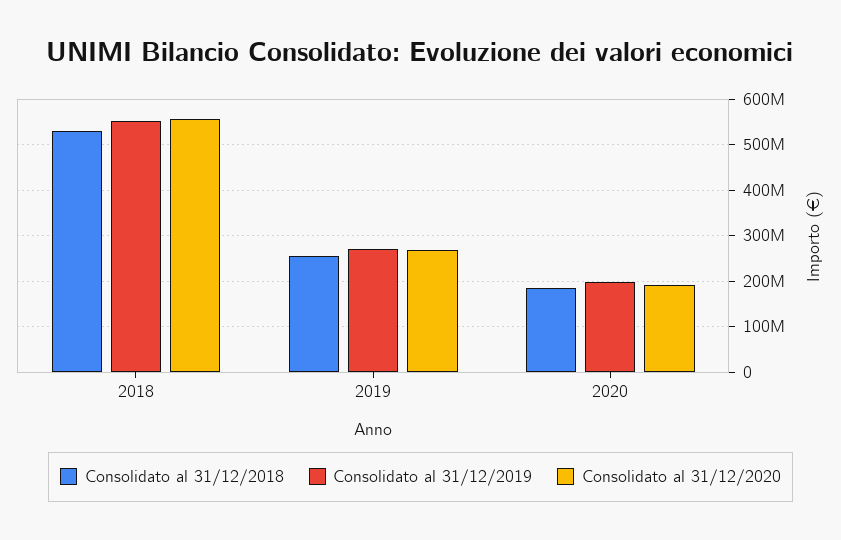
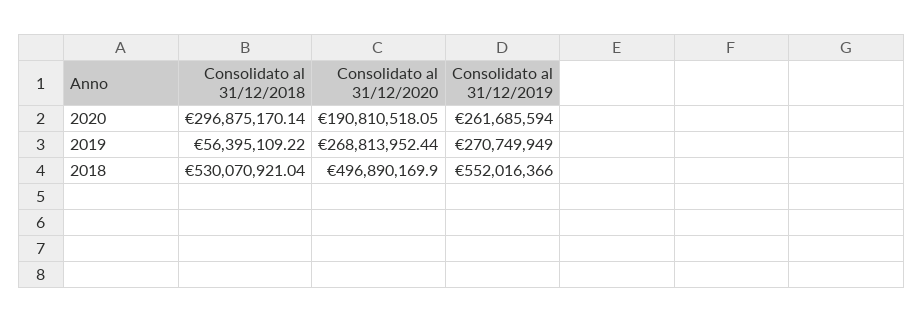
Consolidato al 31/12/2020, 2018: 560000000 -> 496890169.9
Consolidato al 31/12/2018, 2019: 260000000 -> 56395109.22
Consolidato al 31/12/2018, 2020: 180000000 -> 296875170.14
Consolidato al 31/12/2019, 2020: 200000000 -> 261685594

